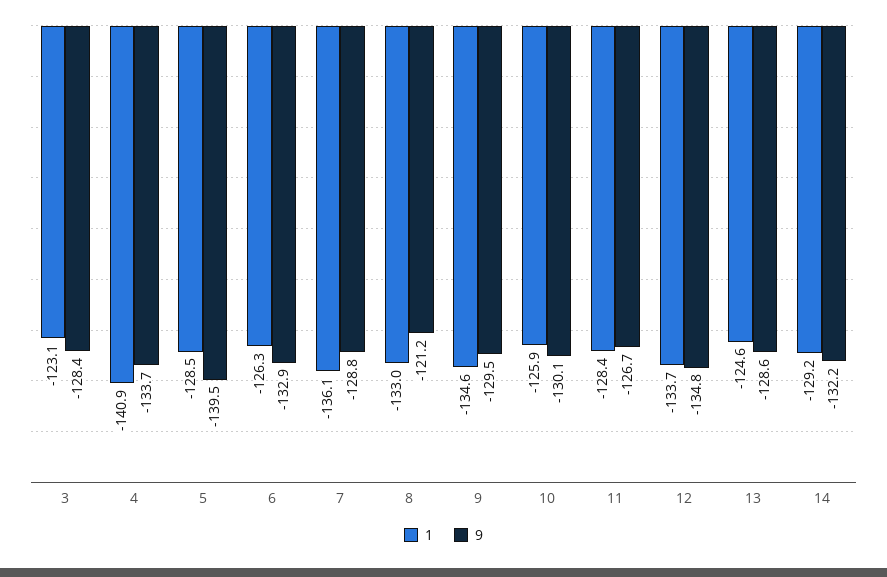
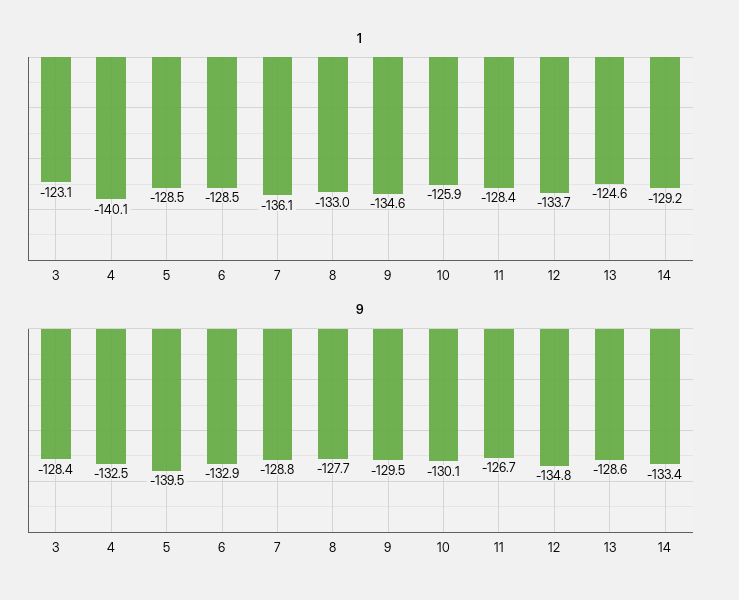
1, 4: -140.9 -> -140.1
9, 4: -133.7 -> -132.5
1, 6: -126.3 -> -128.5
9, 8: -121.2 -> -127.7
9, 14: -132.2 -> -133.4

